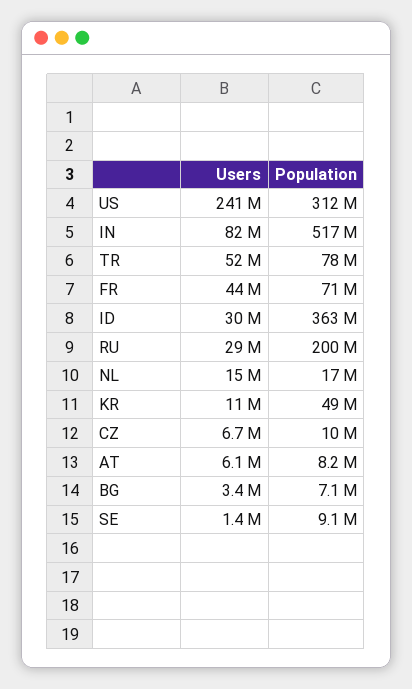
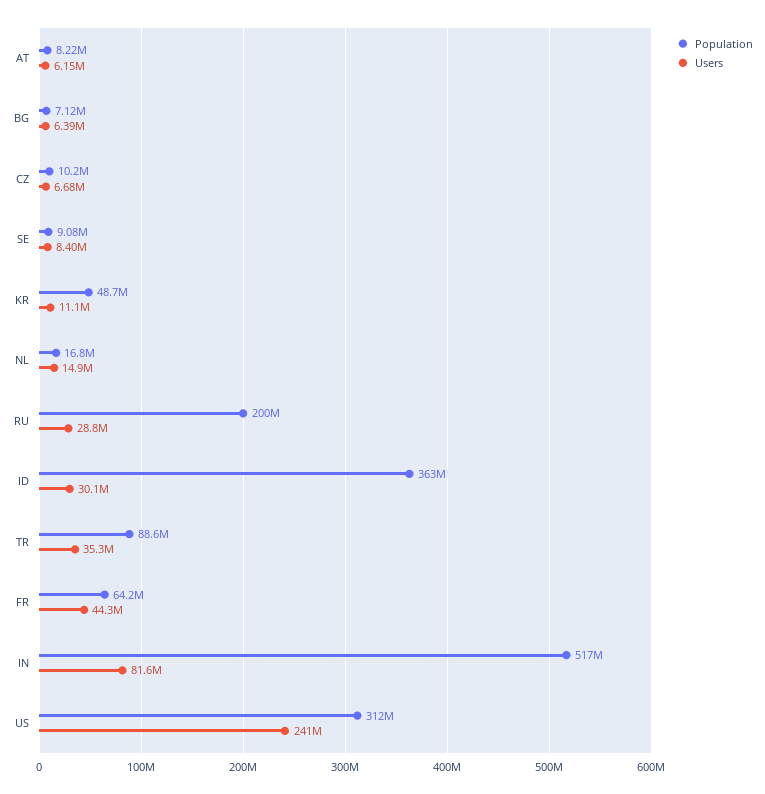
Users, TR: 52000000 -> 35300000
Population, TR: 78000000 -> 88600000
Population, FR: 71000000 -> 64200000
Users, BG: 3400000 -> 6390000
Users, SE: 1400000 -> 8400000

